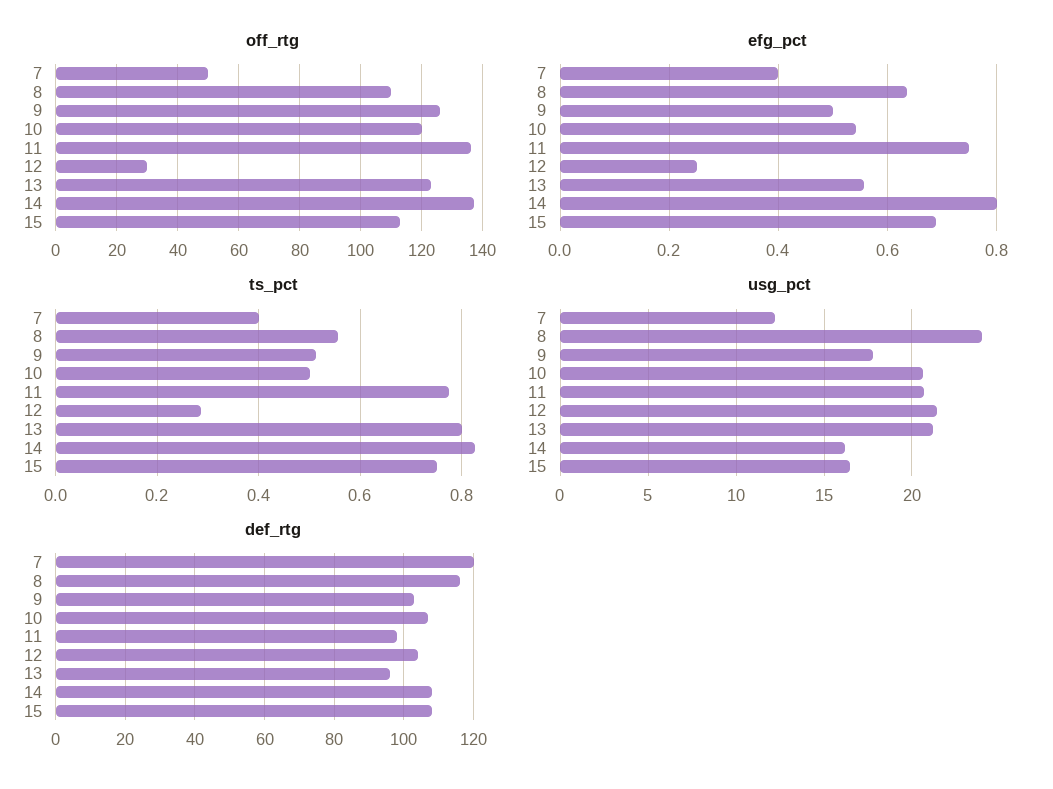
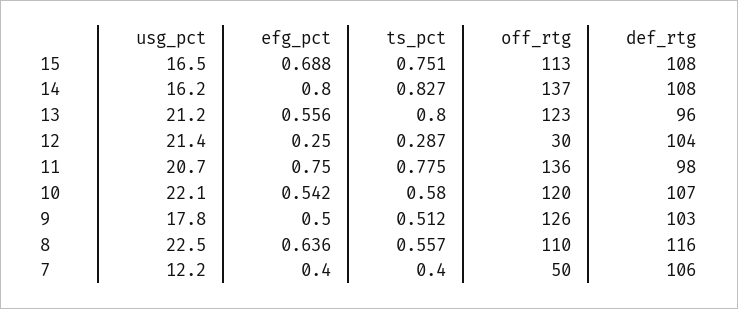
ts_pct, 10: 0.5 -> 0.58
usg_pct, 8: 24 -> 22.5
usg_pct, 10: 20.5 -> 22.1
def_rtg, 7: 120 -> 106

